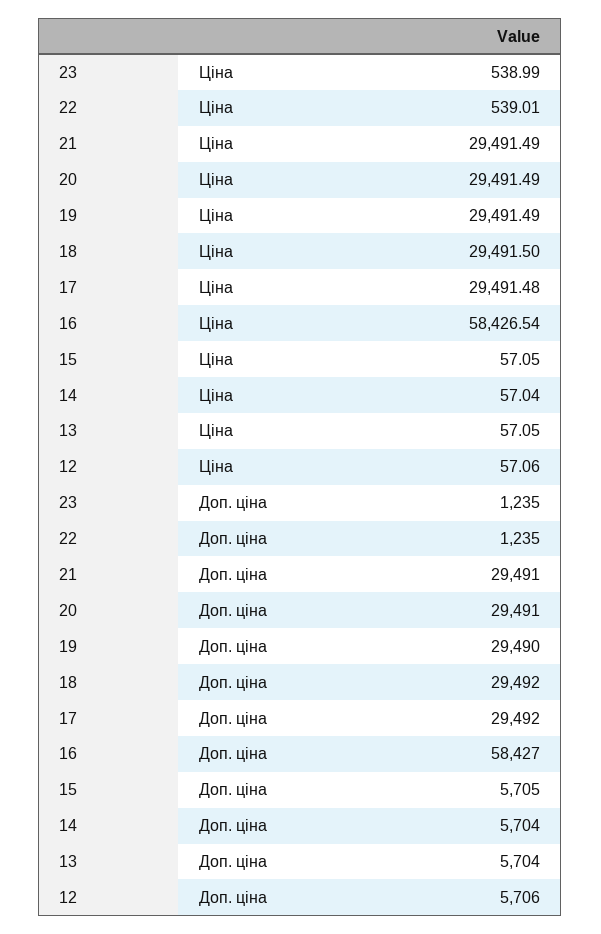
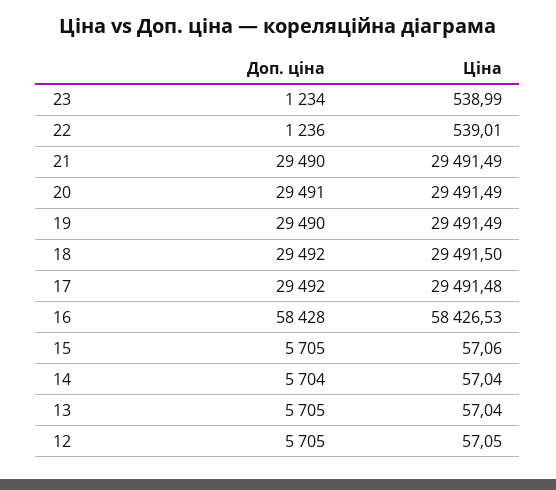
16, Ціна: 58426.54 -> 58426.53
15, Ціна: 57.05 -> 57.06
13, Ціна: 57.05 -> 57.04
12, Ціна: 57.06 -> 57.05
23, Доп. ціна: 1235 -> 1234
22, Доп. ціна: 1235 -> 1236
21, Доп. ціна: 29491 -> 29490
16, Доп. ціна: 58427 -> 58428
13, Доп. ціна: 5704 -> 5705
12, Доп. ціна: 5706 -> 5705

